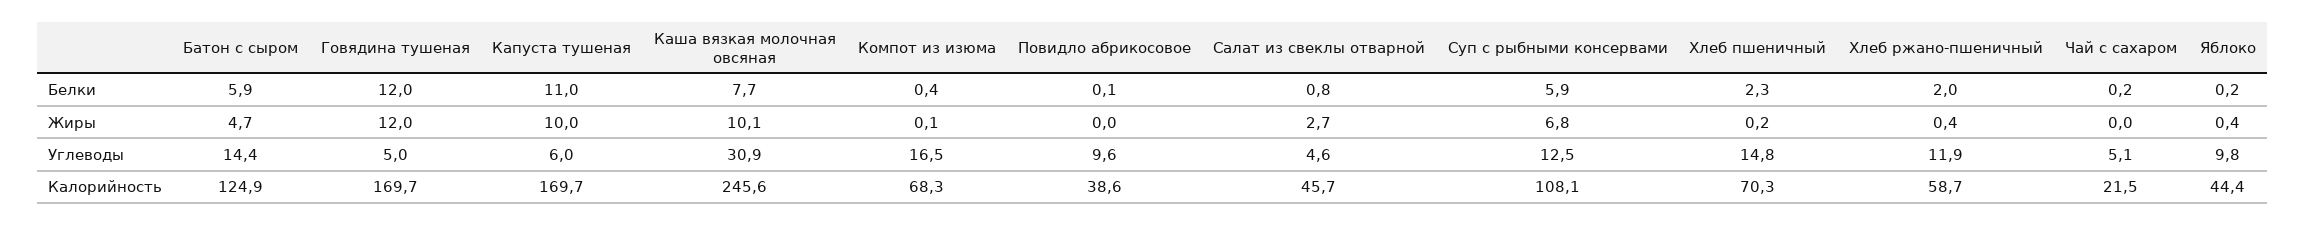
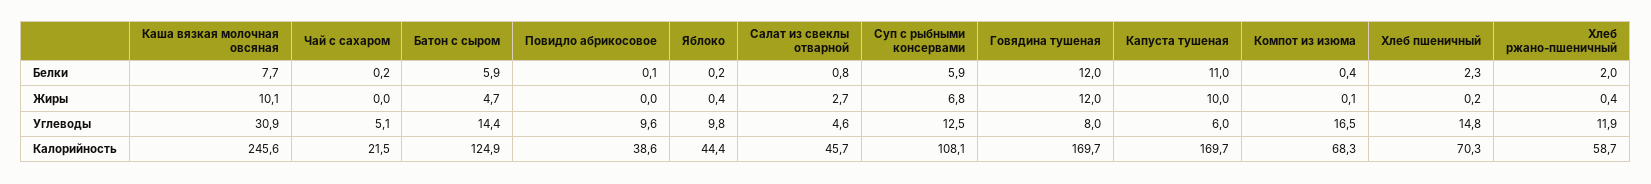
Говядина тушеная, Углеводы: 5 -> 8

